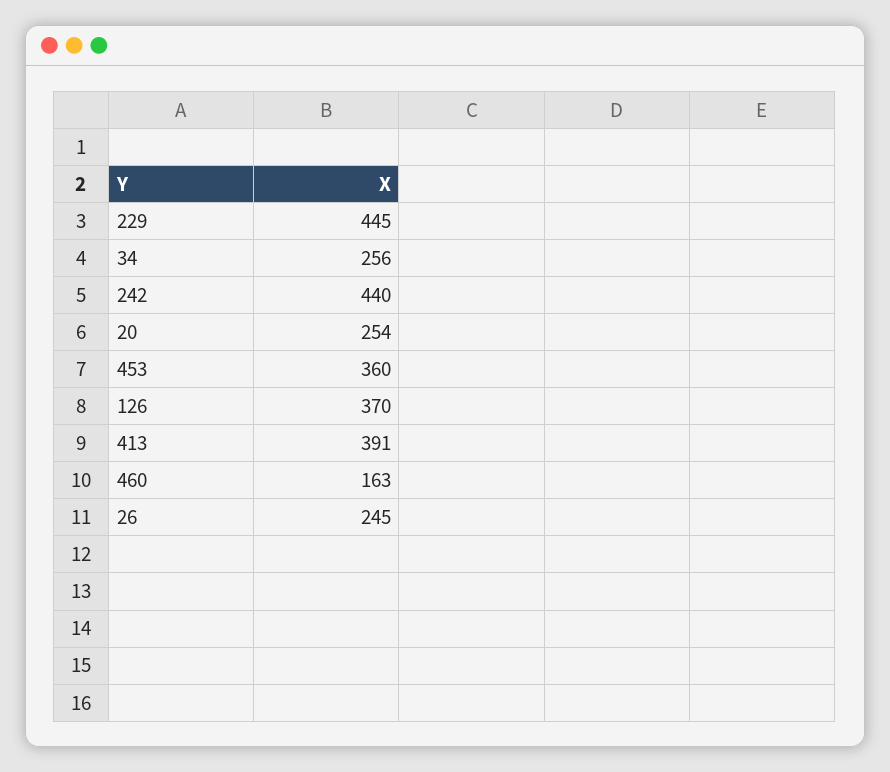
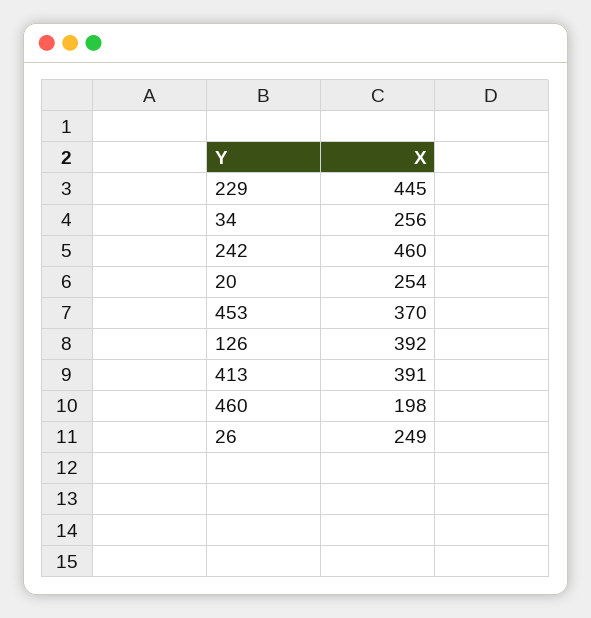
242: 440 -> 460
453: 360 -> 370
126: 370 -> 392
460: 163 -> 198
26: 245 -> 249

